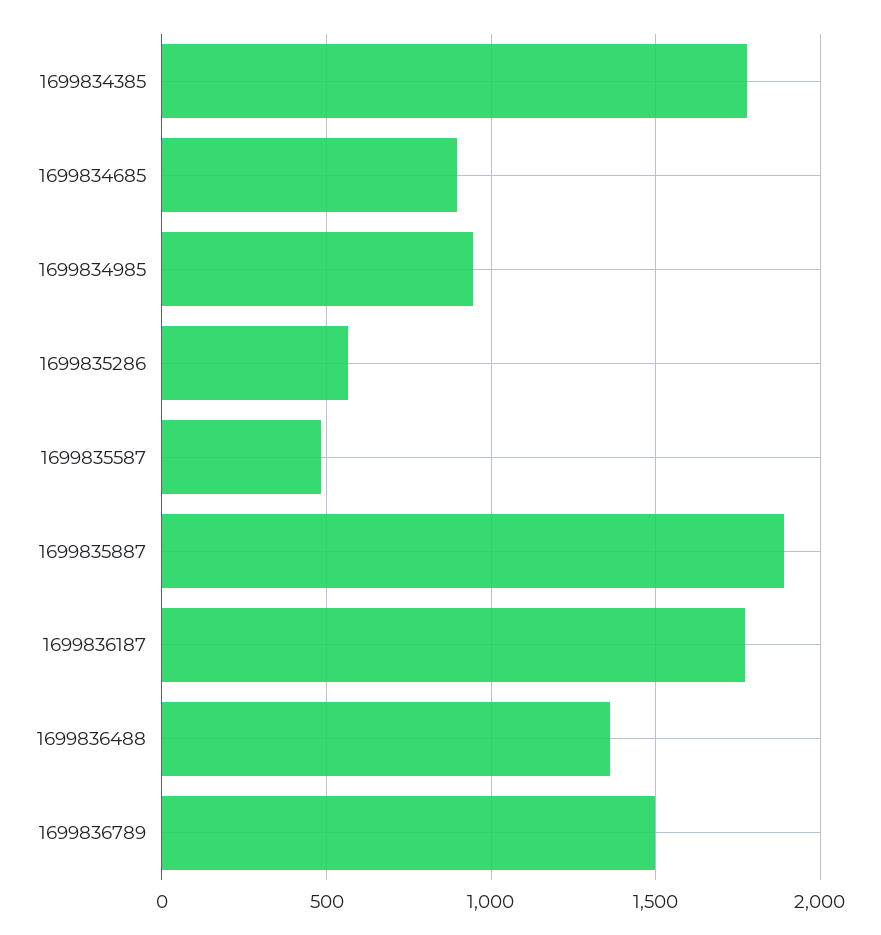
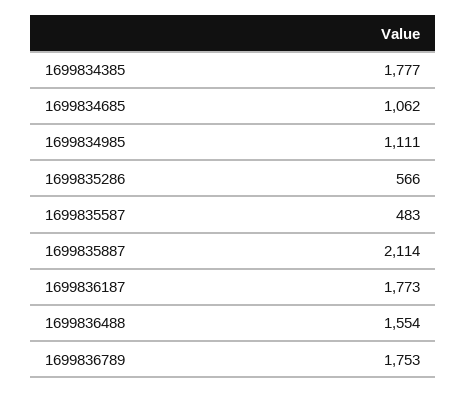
1699834685: 900 -> 1062
1699834985: 950 -> 1111
1699835887: 1900 -> 2114
1699836488: 1350 -> 1554
1699836789: 1500 -> 1753

